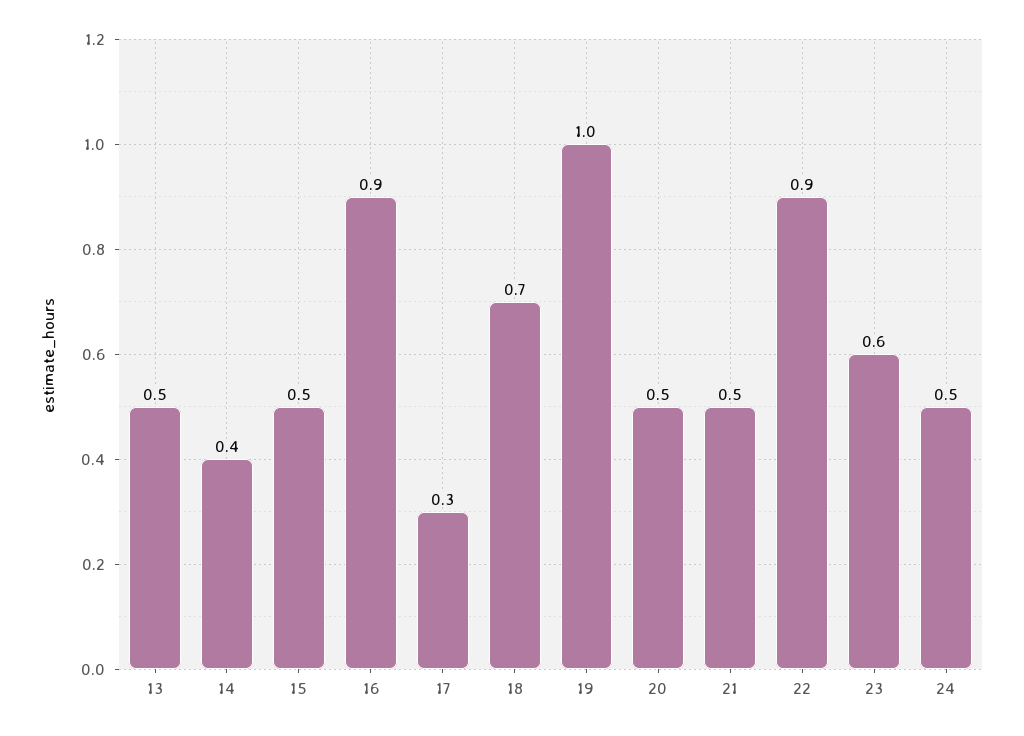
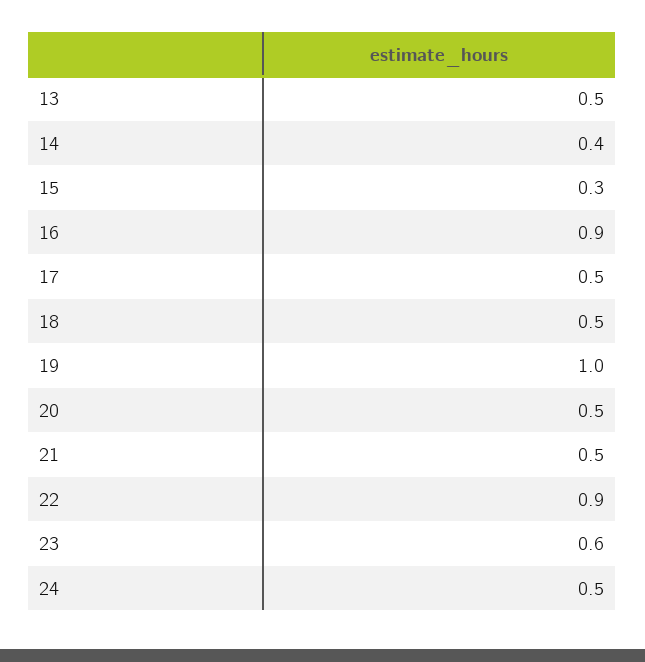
15: 0.5 -> 0.3
17: 0.3 -> 0.5
18: 0.7 -> 0.5

